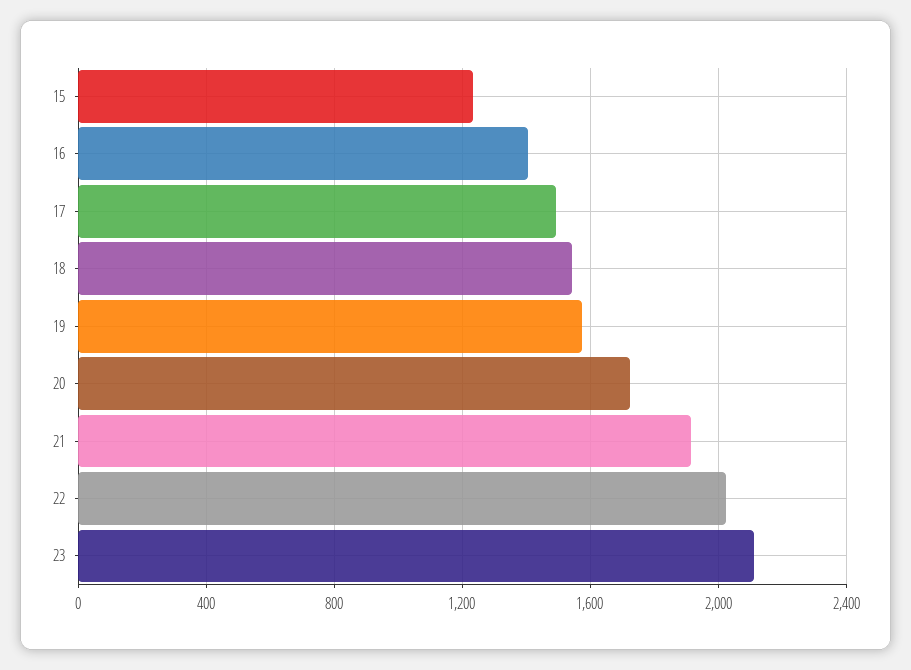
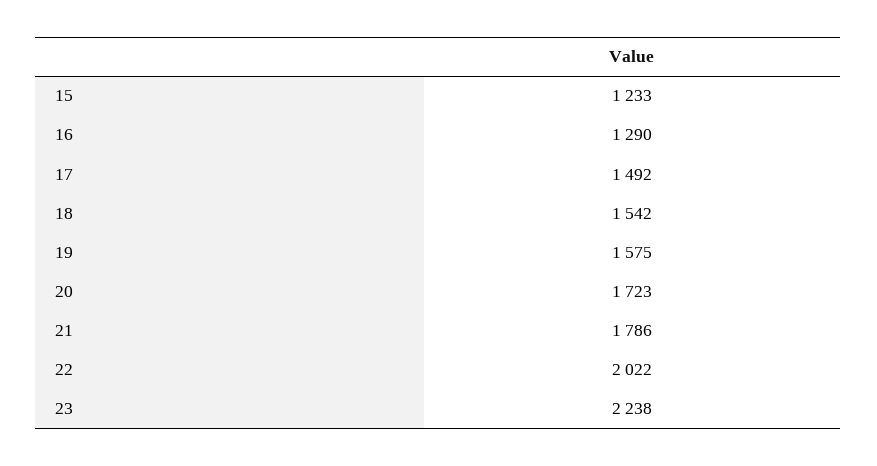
16: 1400 -> 1290
21: 1900 -> 1786
23: 2100 -> 2238

